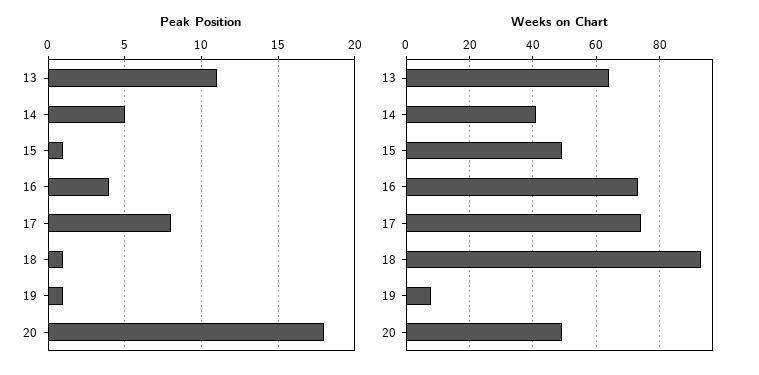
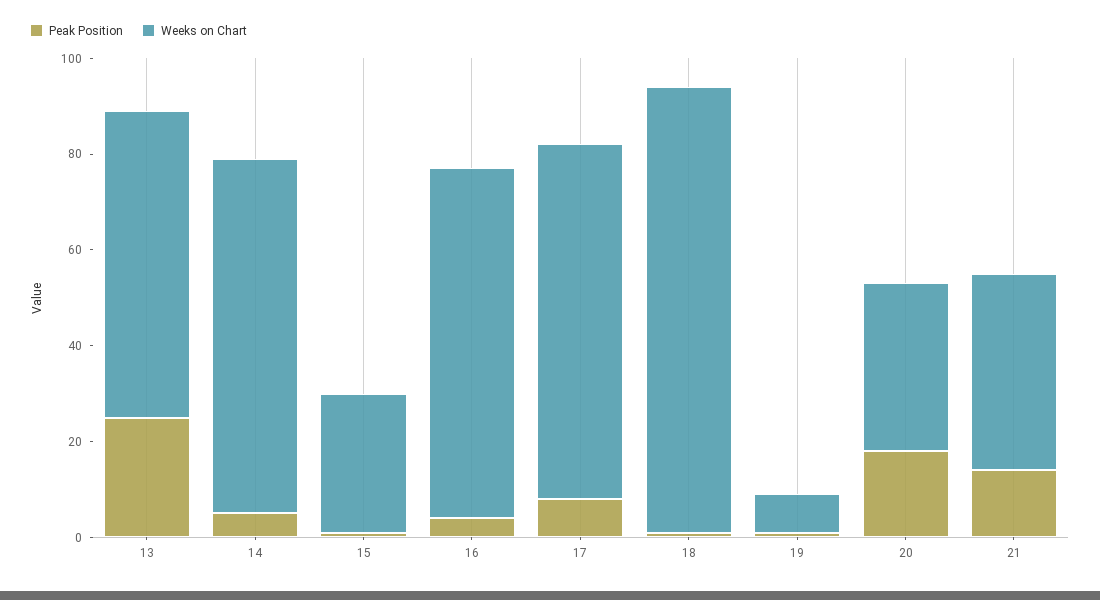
Peak Position, 13: 11 -> 25
Weeks on Chart, 14: 40 -> 75
Weeks on Chart, 15: 50 -> 30
Weeks on Chart, 20: 50 -> 35
Peak Position, 21: none -> 15
Weeks on Chart, 21: none -> 40

